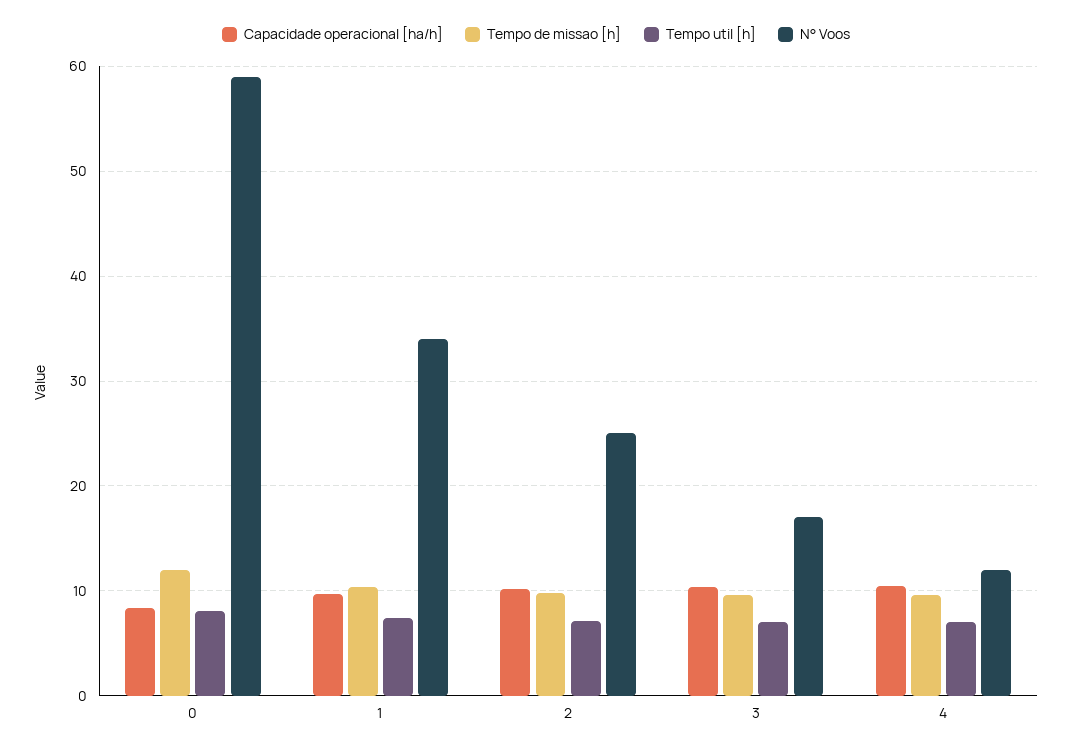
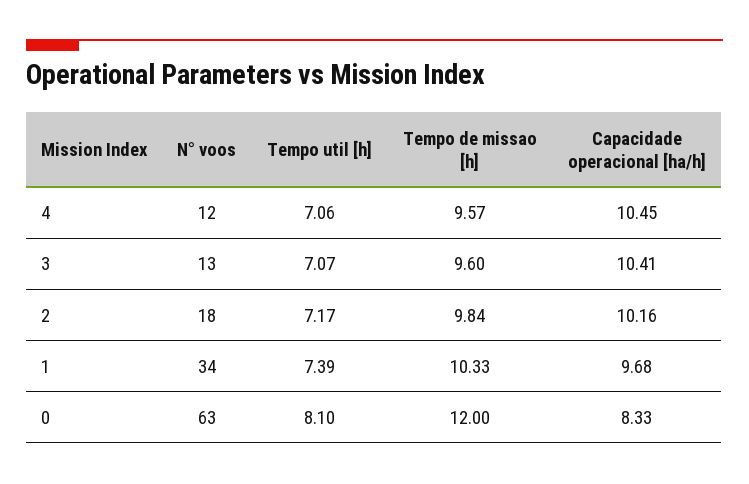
N° Voos, 0: 59 -> 63
N° Voos, 2: 25 -> 18
N° Voos, 3: 17 -> 13

